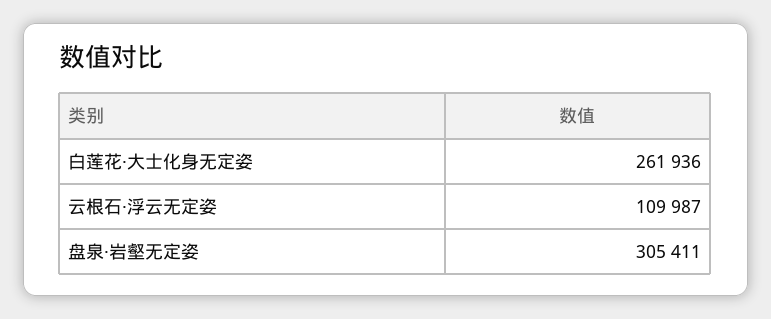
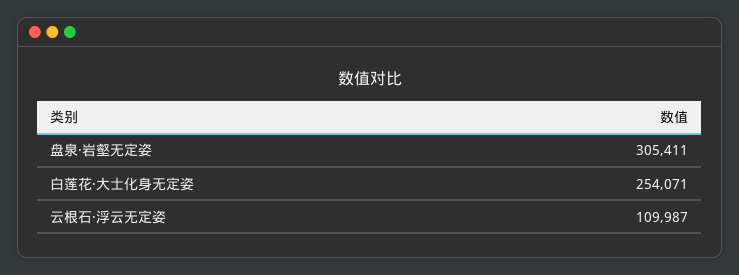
白莲花·大士化身无定姿: 261936 -> 254071

